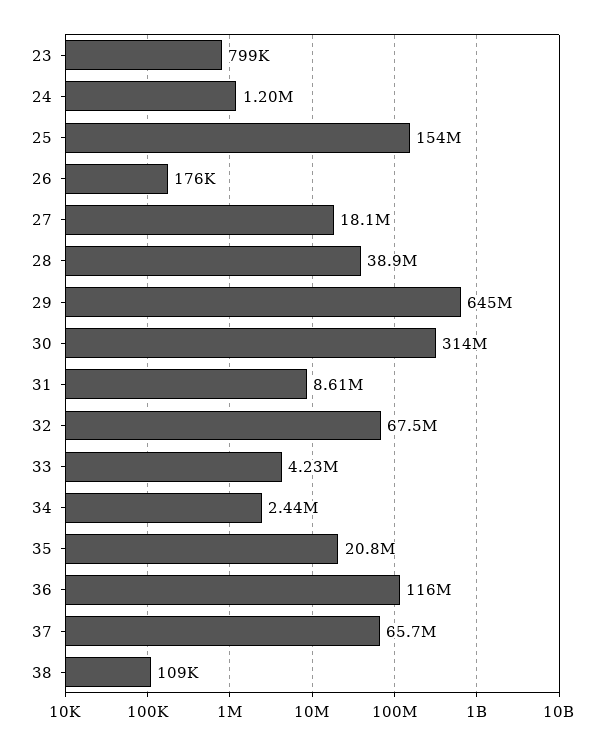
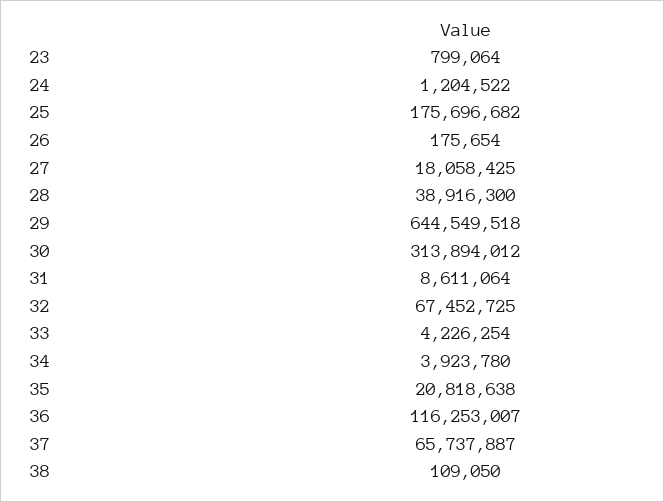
25: 154000000 -> 175696682
34: 2440000 -> 3923780

